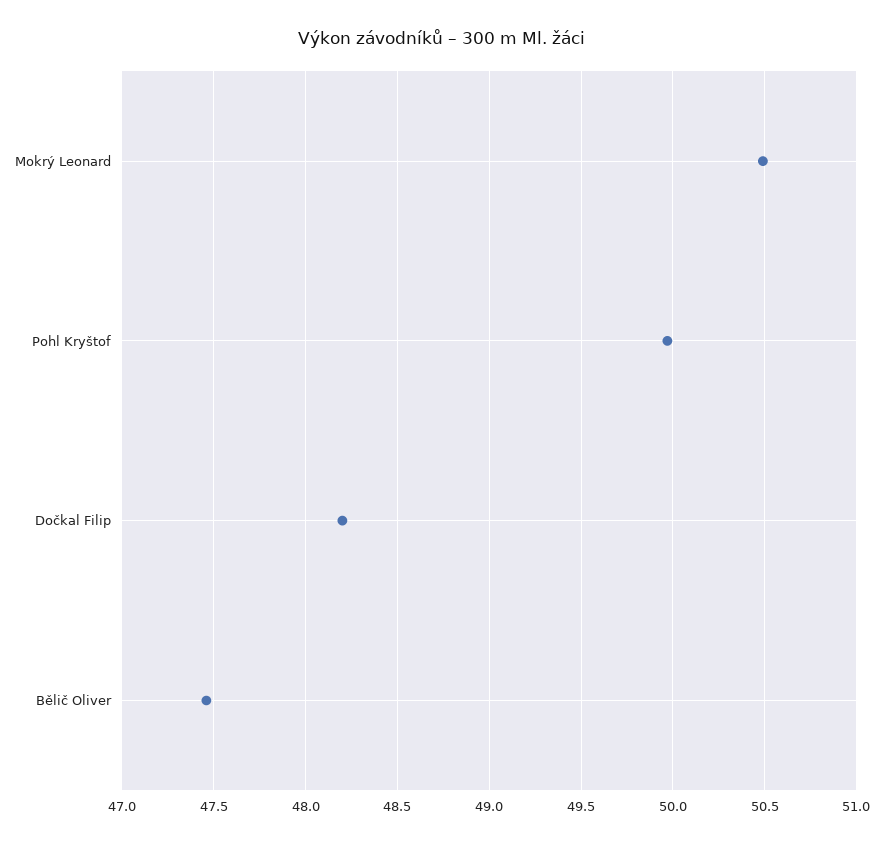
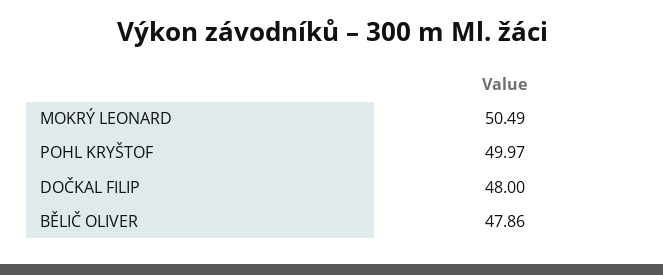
Dočkal Filip: 48.2 -> 48
Bělič Oliver: 47.45 -> 47.86

